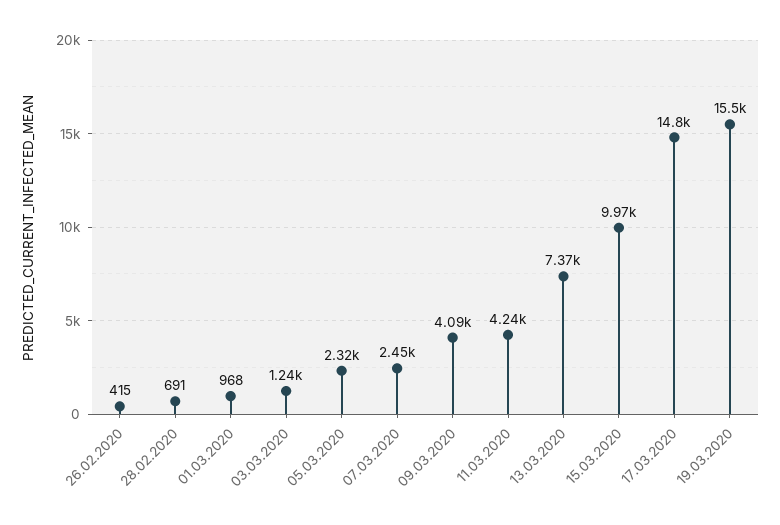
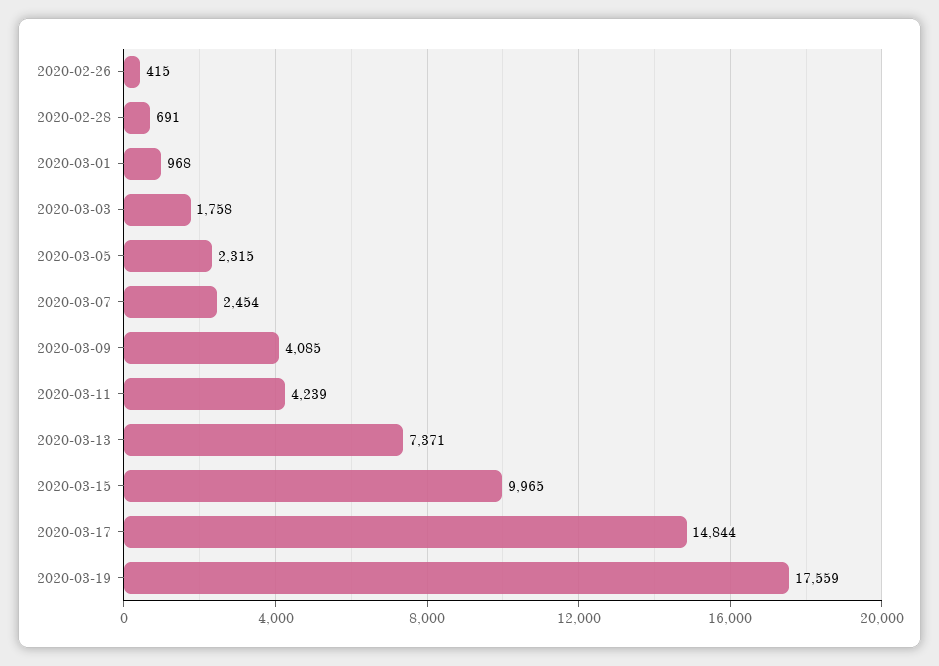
03.03.2020: 1240 -> 1758
19.03.2020: 15500 -> 17559

